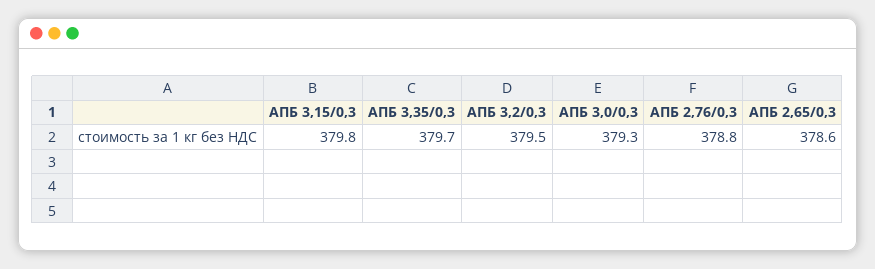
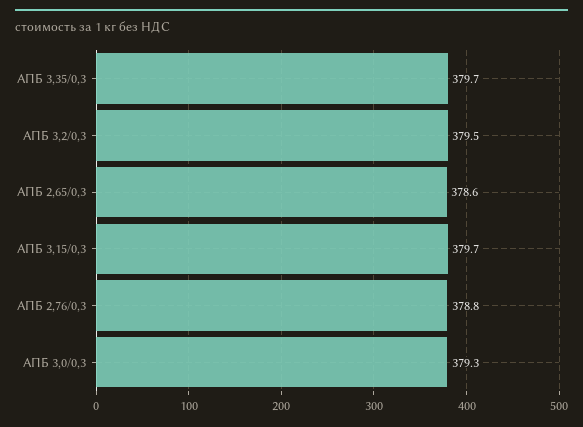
АПБ 3,15/0,3: 379.8 -> 379.7

